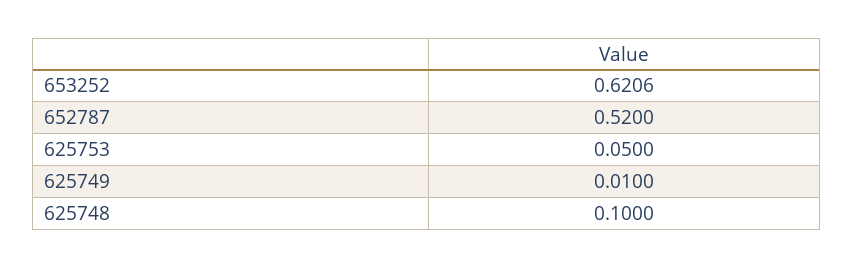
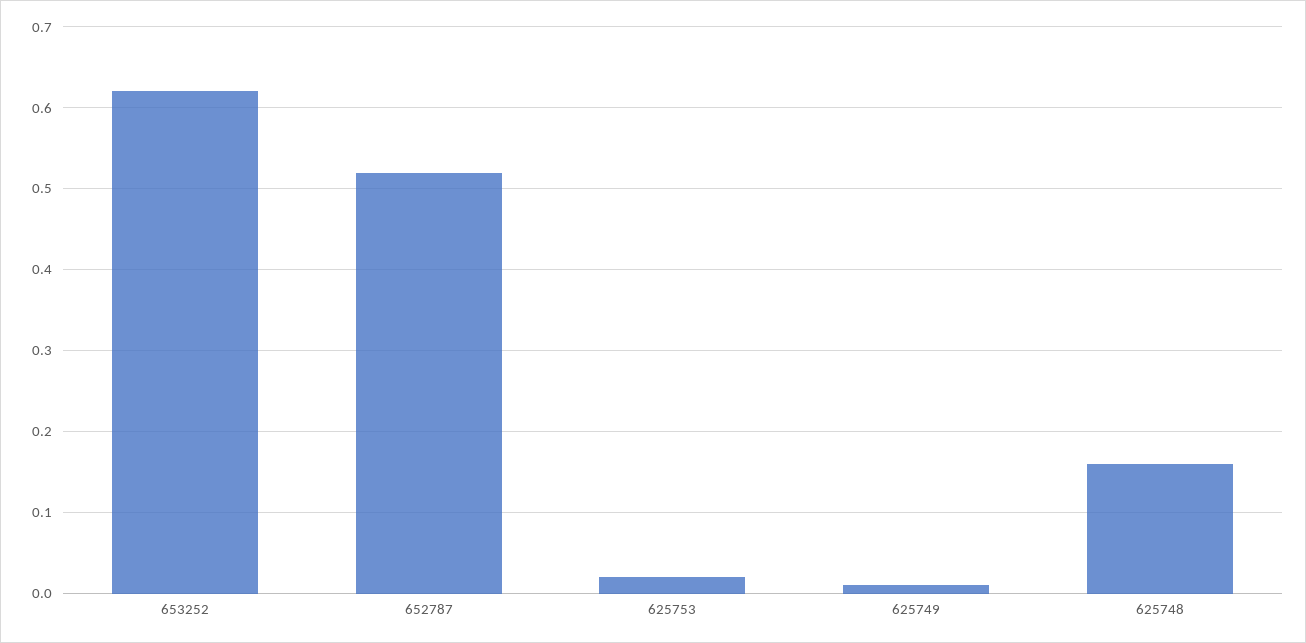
625753: 0.05 -> 0.02
625748: 0.1 -> 0.16

